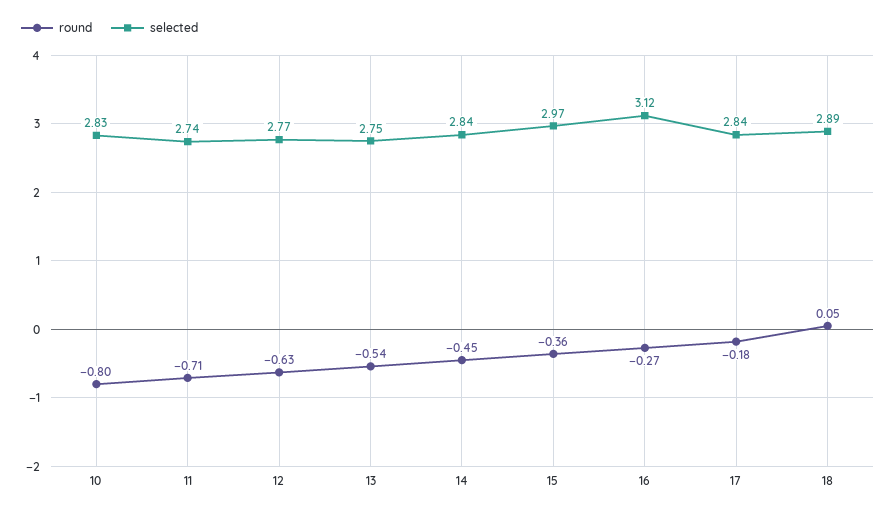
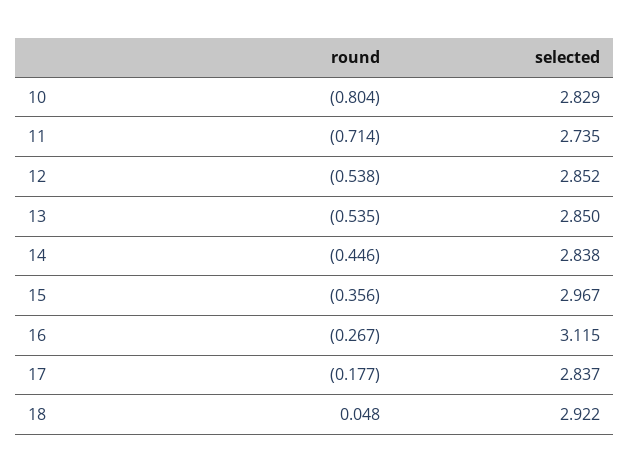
round, 12: -0.63 -> -0.538
selected, 12: 2.77 -> 2.852
selected, 13: 2.75 -> 2.85
selected, 18: 2.89 -> 2.922

